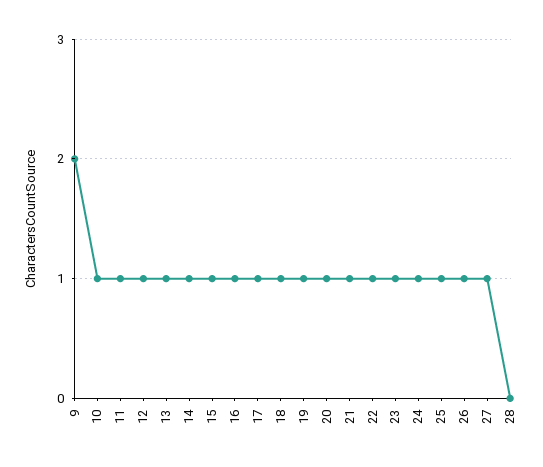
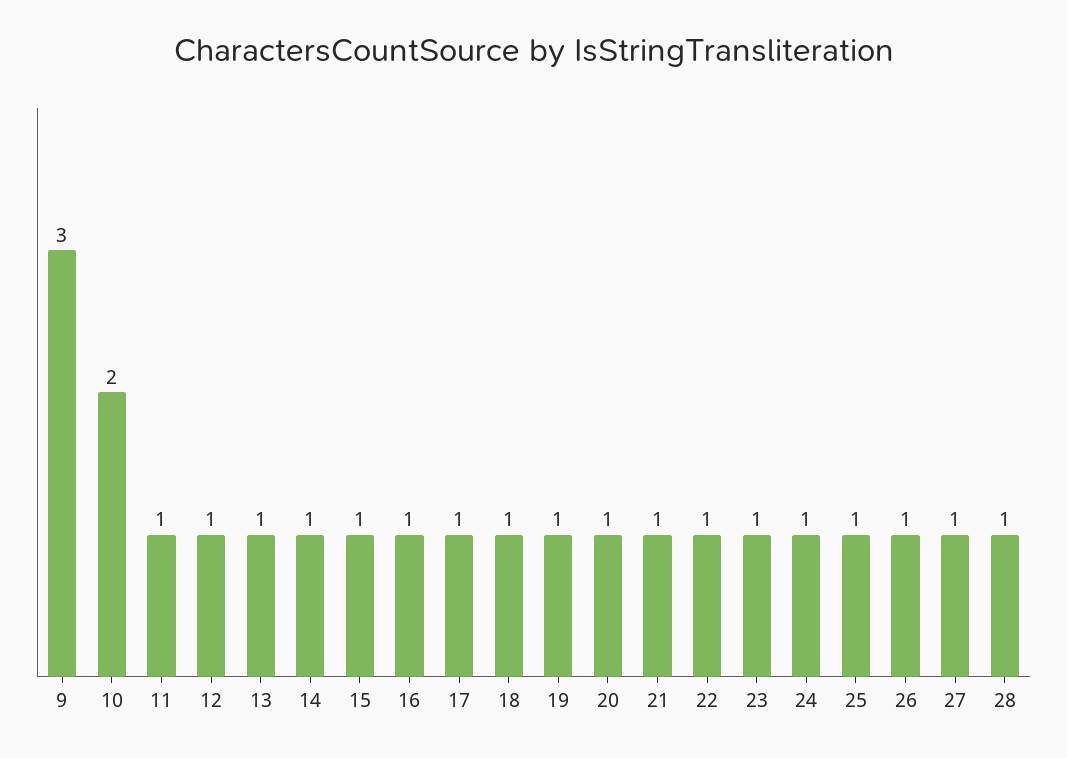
9: 2 -> 3
10: 1 -> 2
28: 0 -> 1

